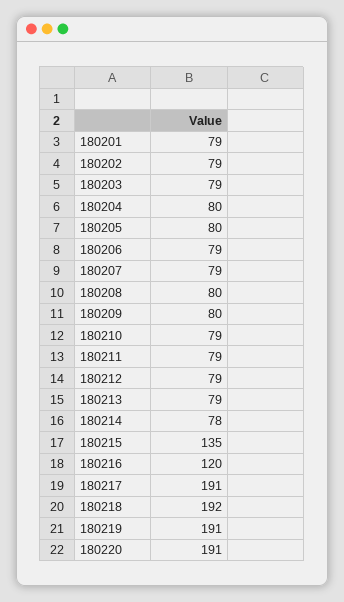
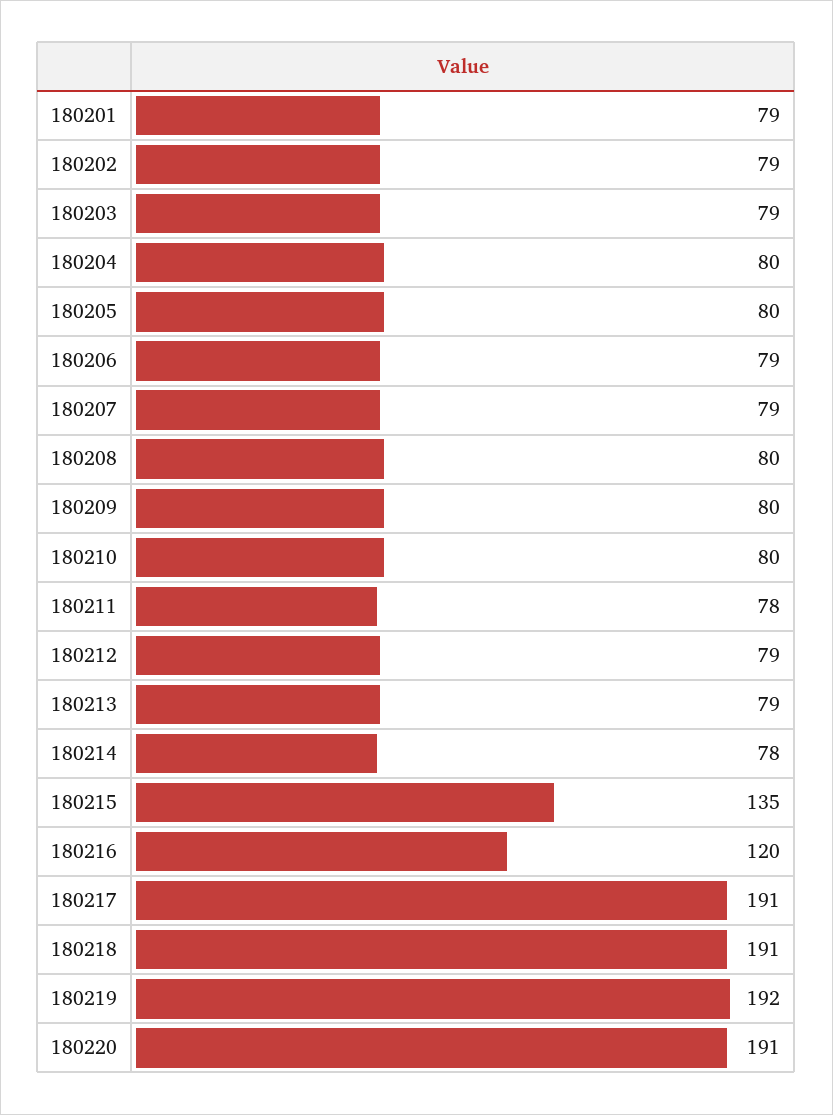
180210: 79 -> 80
180211: 79 -> 78
180218: 192 -> 191
180219: 191 -> 192

